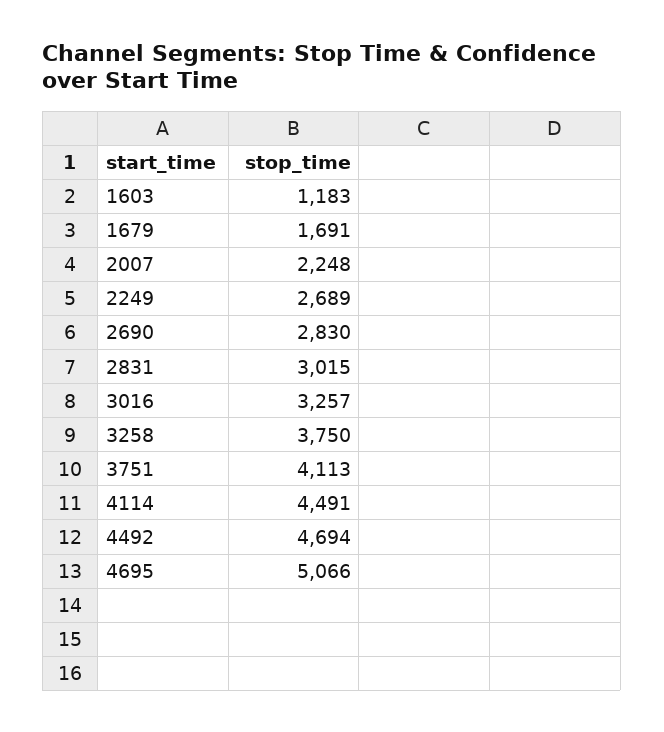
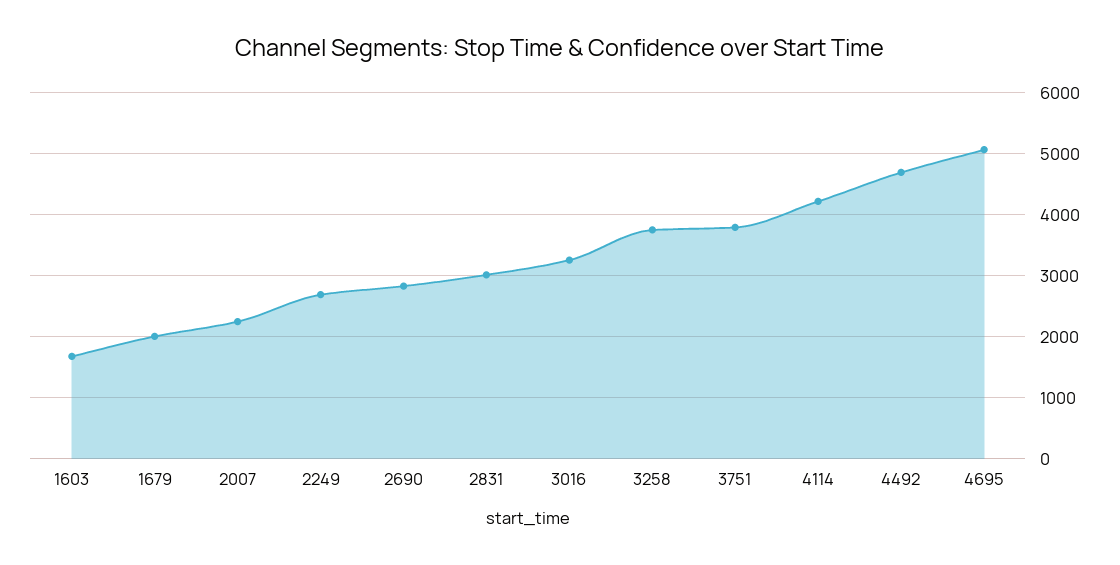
1603: 1183 -> 1700
1679: 1691 -> 2000
3751: 4113 -> 3800
4114: 4491 -> 4200

